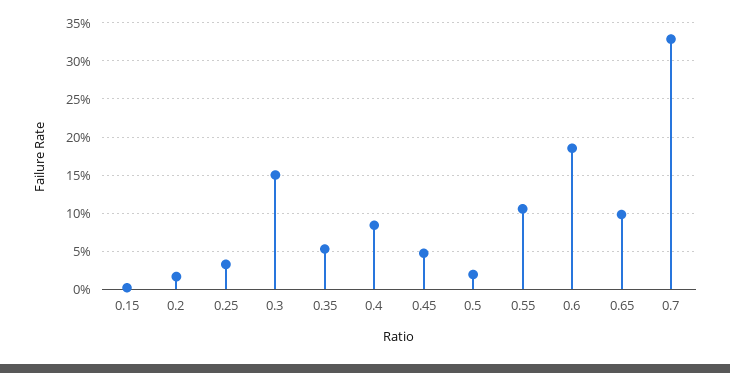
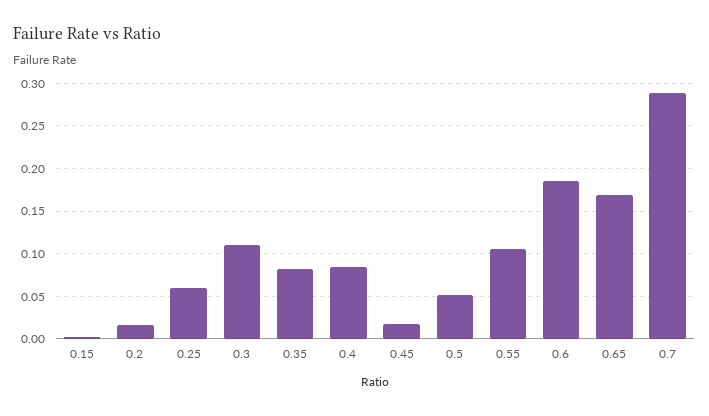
0.25: 0.03 -> 0.06
0.3: 0.15 -> 0.11
0.35: 0.05 -> 0.08
0.45: 0.05 -> 0.02
0.5: 0.02 -> 0.05
0.65: 0.1 -> 0.17
0.7: 0.33 -> 0.29

